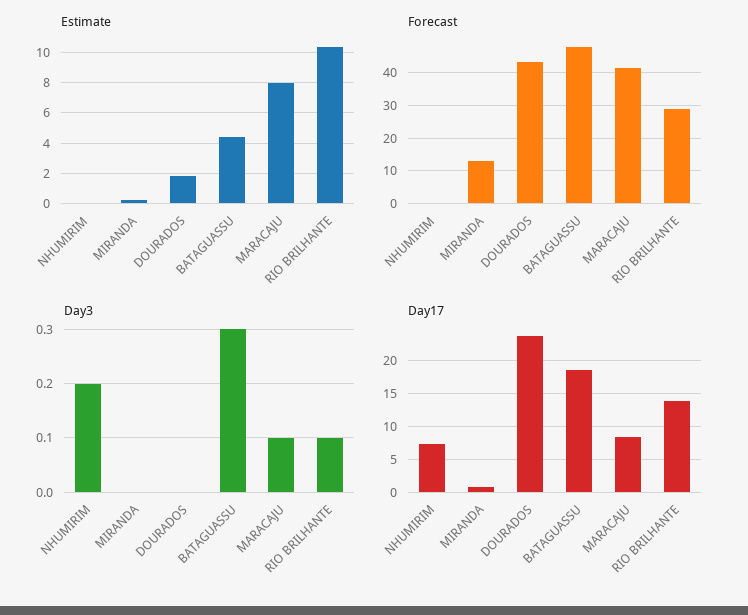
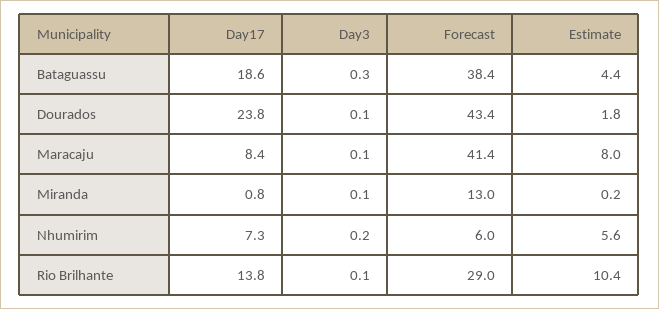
Estimate, NHUMIRIM: 0 -> 5.6
Forecast, NHUMIRIM: 0 -> 6
Forecast, BATAGUASSU: 48 -> 38.4
Day3, MIRANDA: 0 -> 0.1
Day3, DOURADOS: 0 -> 0.1

